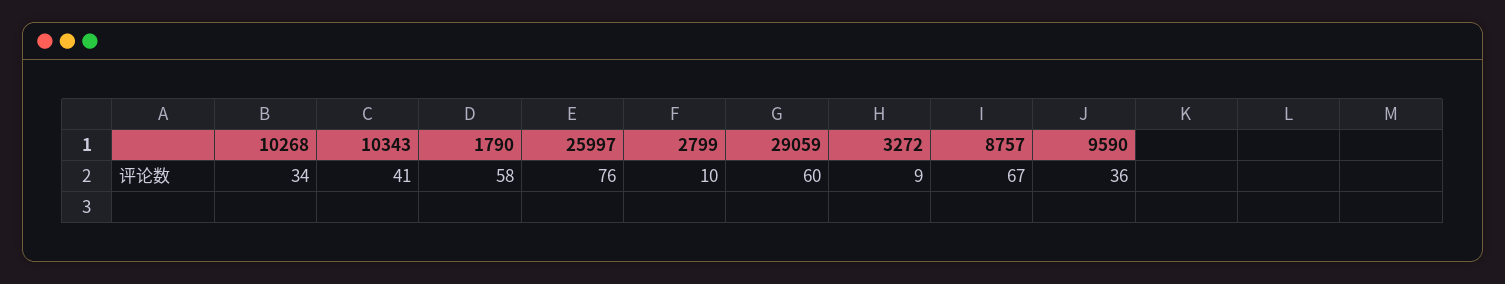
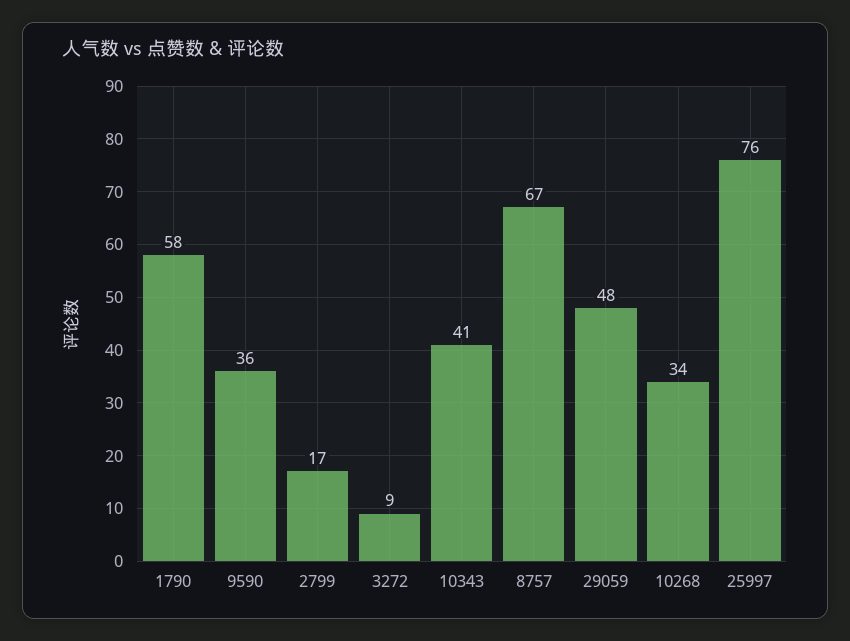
2799: 10 -> 17
29059: 60 -> 48

